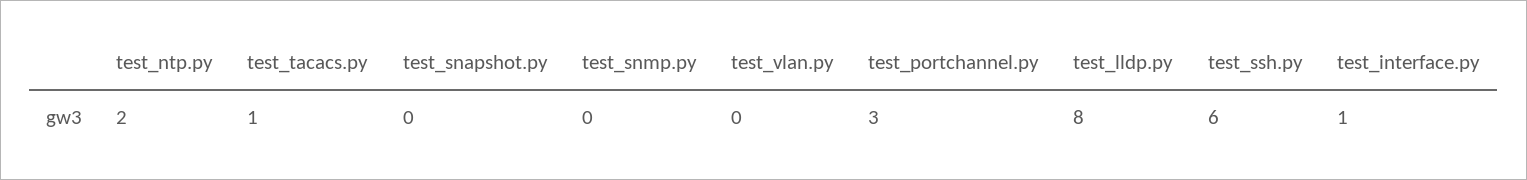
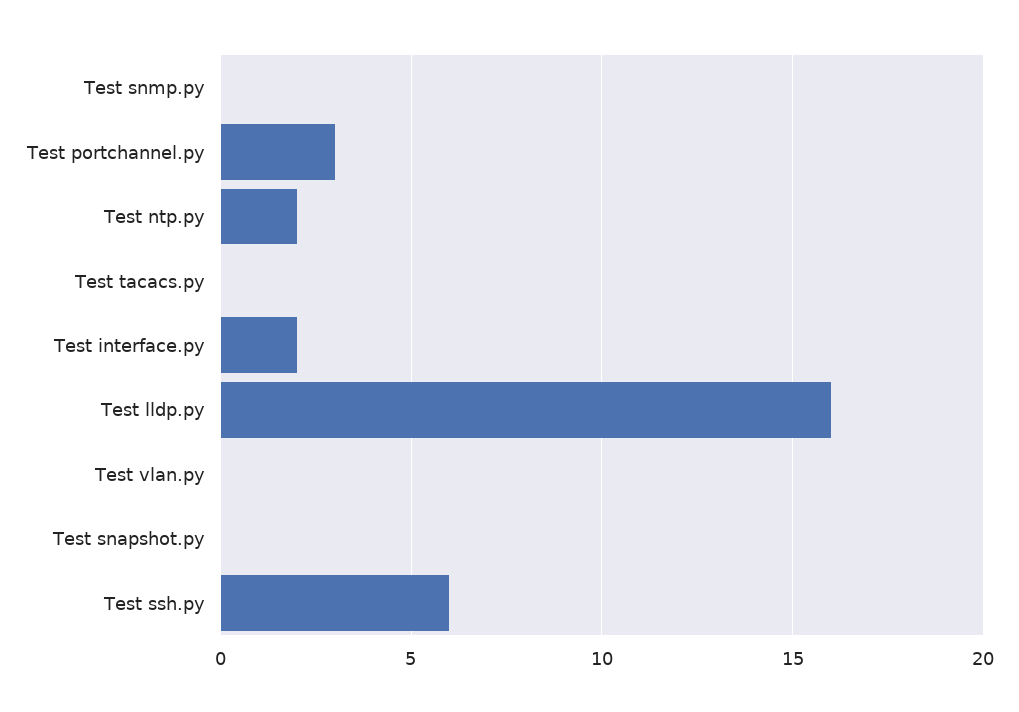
test_tacacs.py: 1 -> 0
test_lldp.py: 8 -> 16
test_interface.py: 1 -> 2

